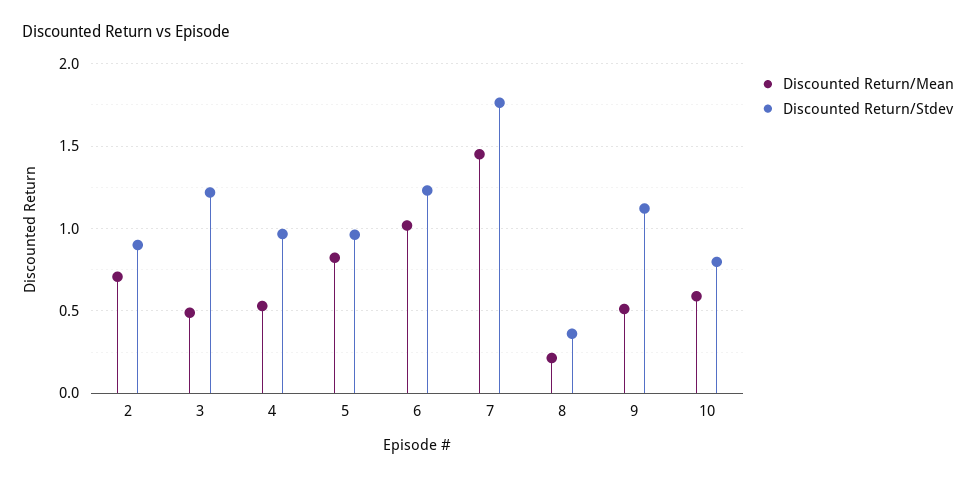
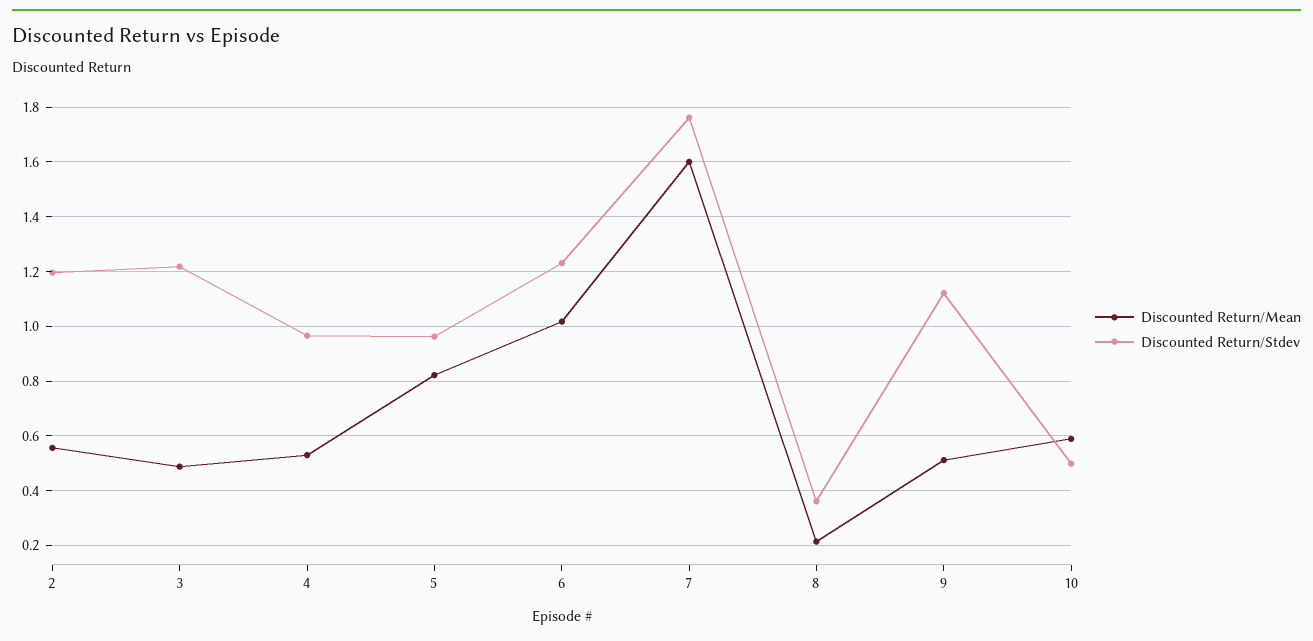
Discounted Return/Mean, 2: 0.7 -> 0.55
Discounted Return/Stdev, 2: 0.9 -> 1.2
Discounted Return/Mean, 7: 1.45 -> 1.6
Discounted Return/Stdev, 10: 0.8 -> 0.5

